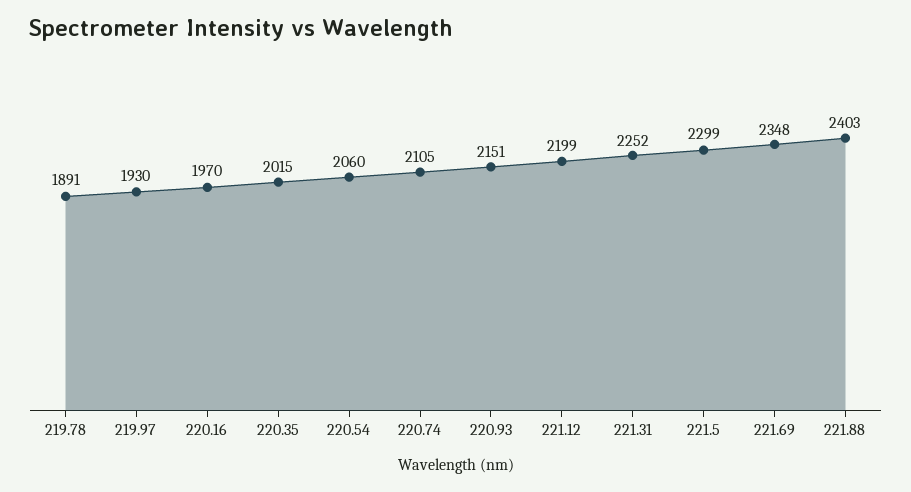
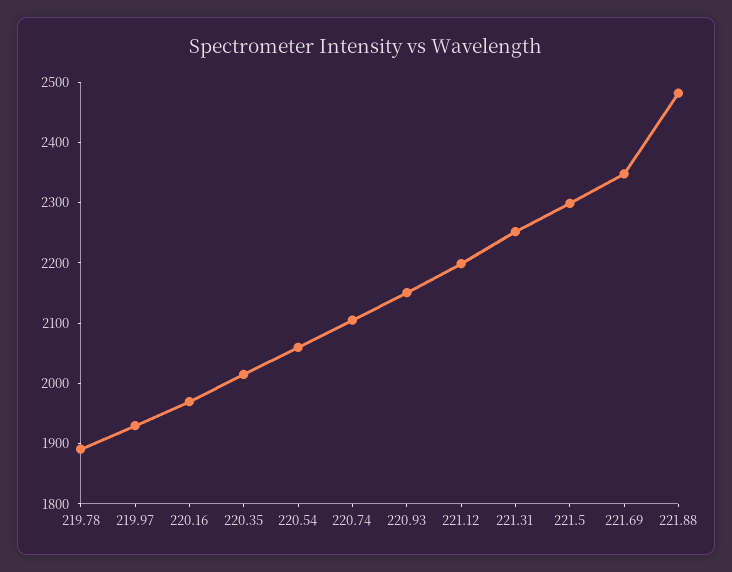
221.88: 2403 -> 2480

